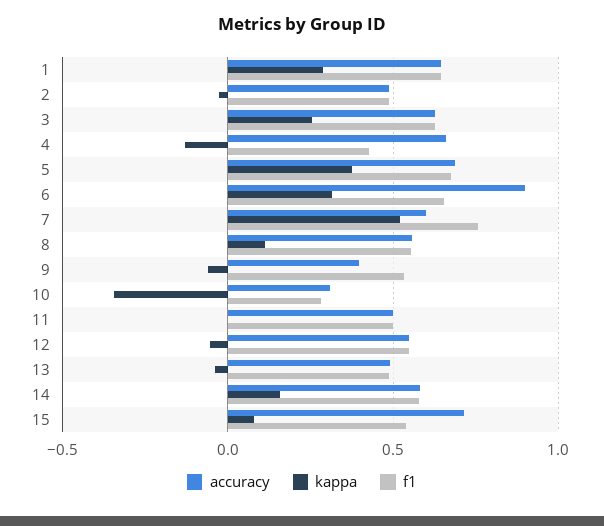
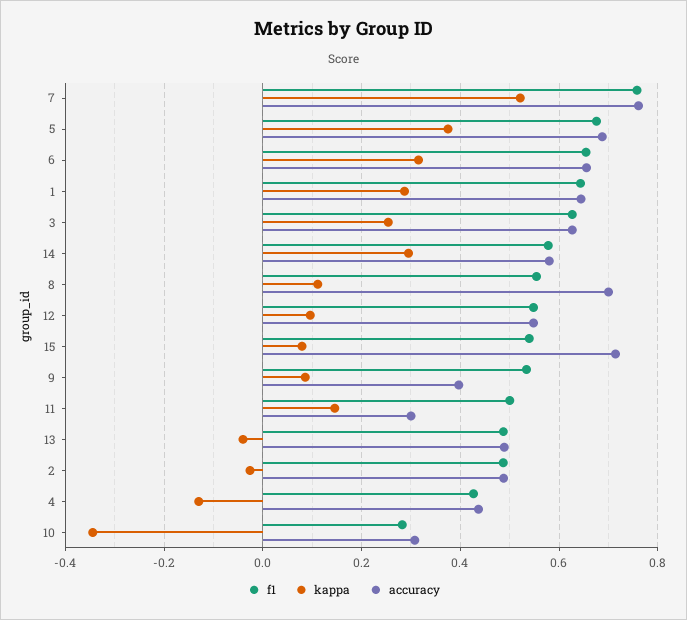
accuracy, 4: 0.65 -> 0.44
accuracy, 6: 0.9 -> 0.66
accuracy, 7: 0.6 -> 0.76
accuracy, 8: 0.55 -> 0.7
kappa, 9: -0.05 -> 0.08
accuracy, 11: 0.5 -> 0.3
kappa, 11: 0 -> 0.14
kappa, 12: -0.05 -> 0.1
kappa, 14: 0.15 -> 0.3

